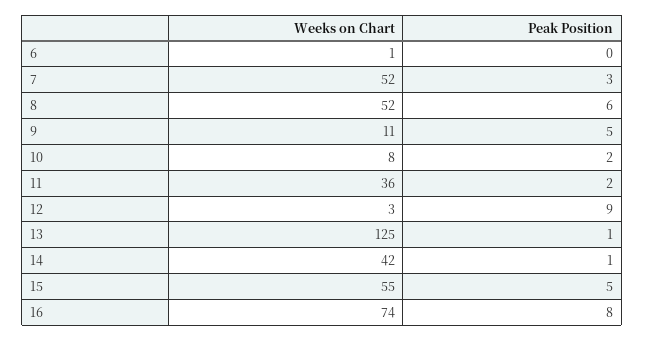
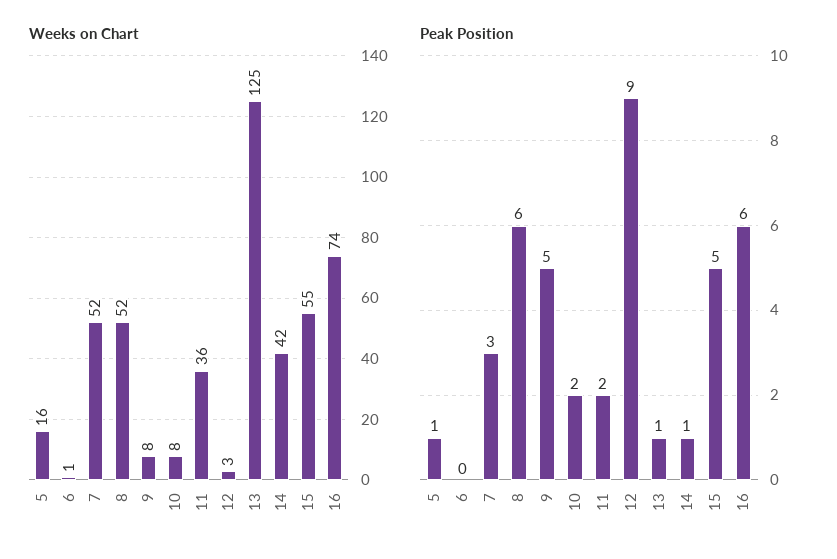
Weeks on Chart, 9: 11 -> 8
Peak Position, 16: 8 -> 6
Weeks on Chart, 5: none -> 16
Peak Position, 5: none -> 1

